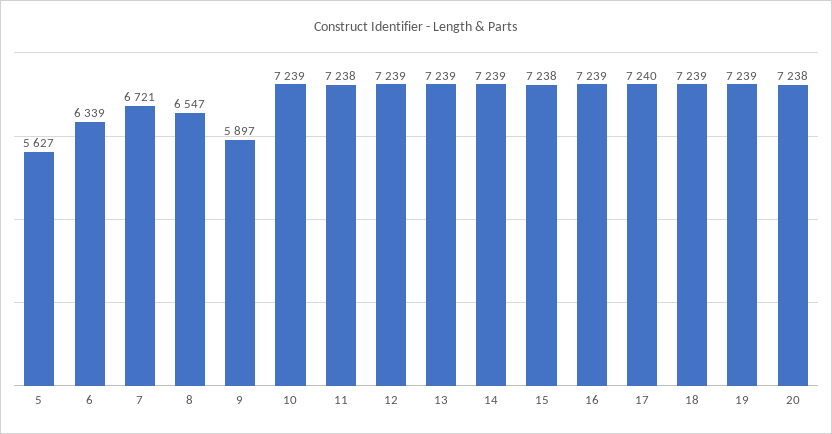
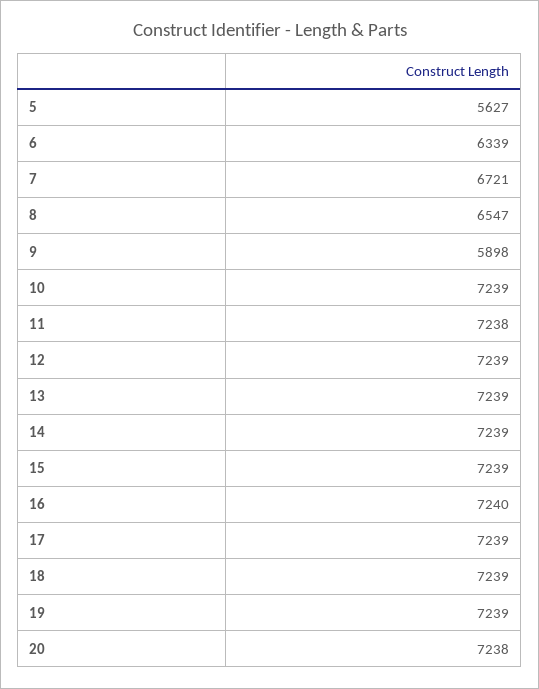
9: 5897 -> 5898
15: 7238 -> 7239
16: 7239 -> 7240
17: 7240 -> 7239

